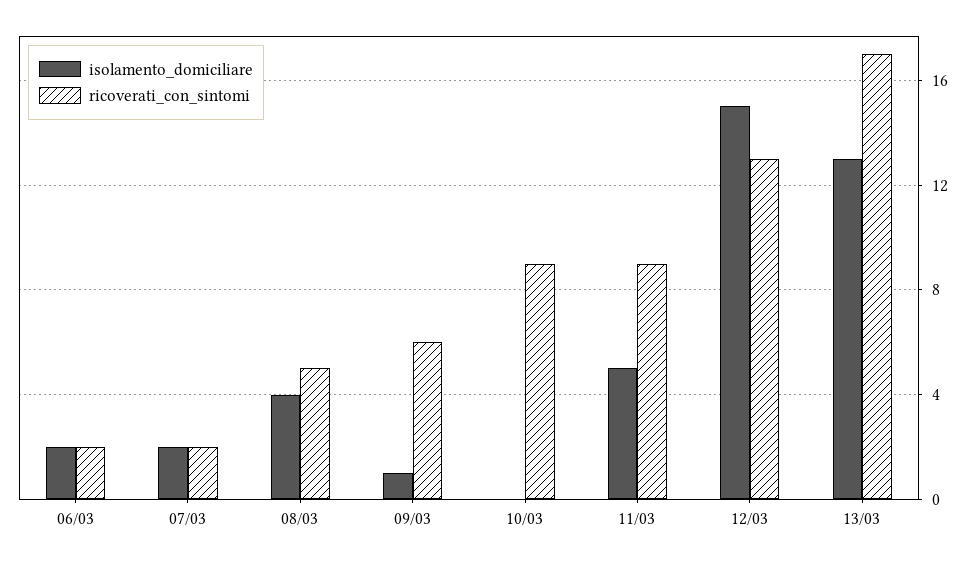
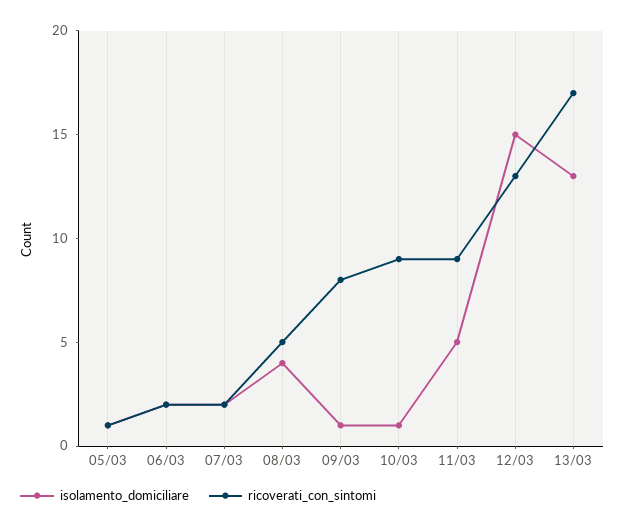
ricoverati_con_sintomi, 09/03: 6 -> 8
isolamento_domiciliare, 10/03: 0 -> 1
isolamento_domiciliare, 05/03: none -> 1
ricoverati_con_sintomi, 05/03: none -> 1

